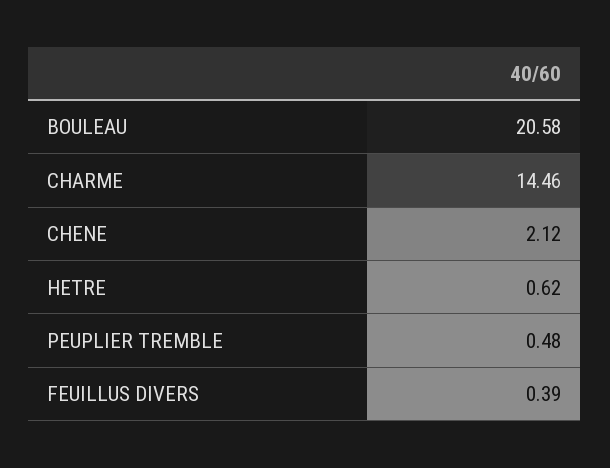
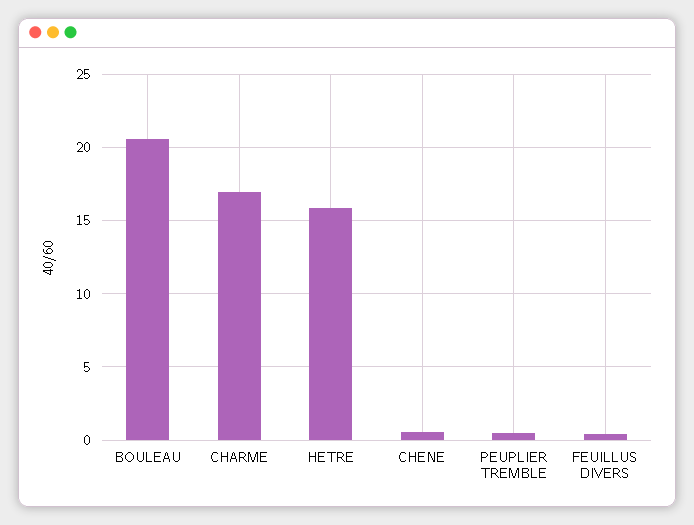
CHARME: 14.46 -> 17
CHENE: 2.12 -> 0.5
HETRE: 0.62 -> 16

